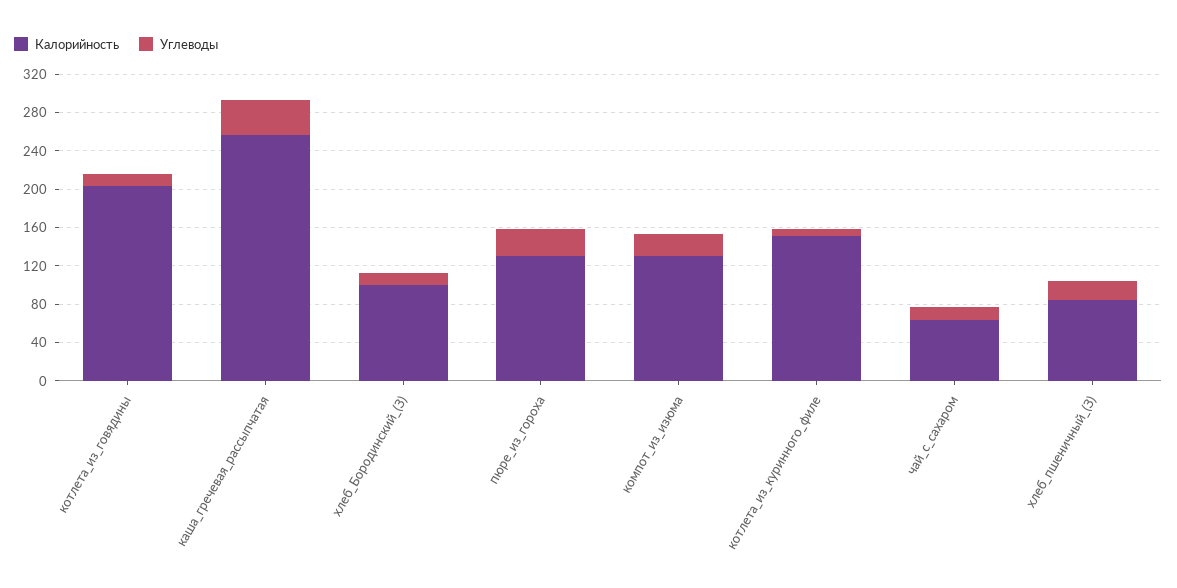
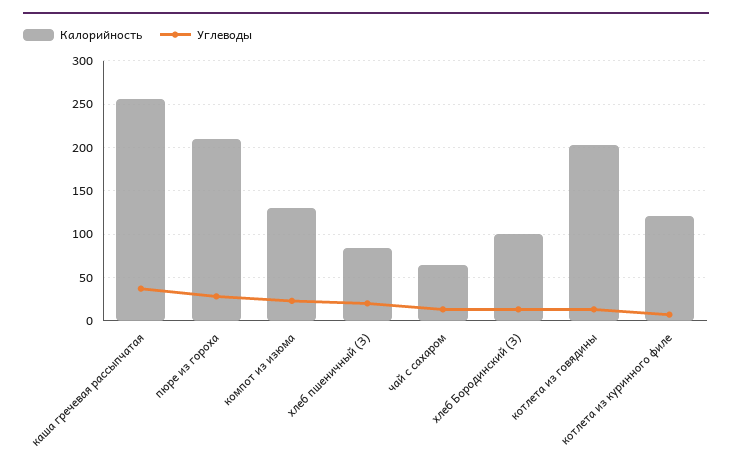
Калорийность, пюре_из_гороха: 130 -> 210
Калорийность, котлета_из_куринного_филе: 150 -> 120

